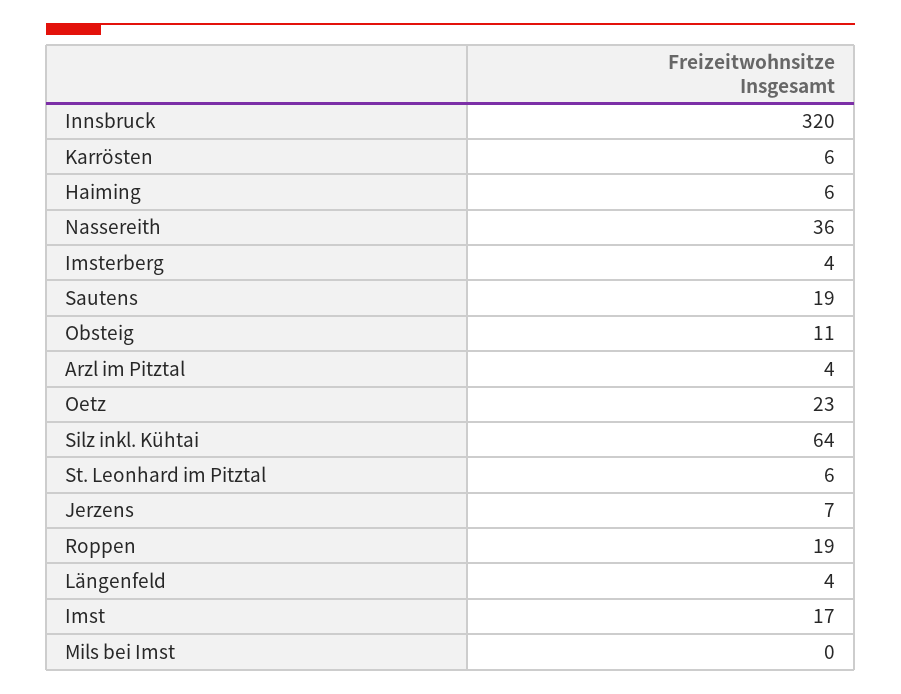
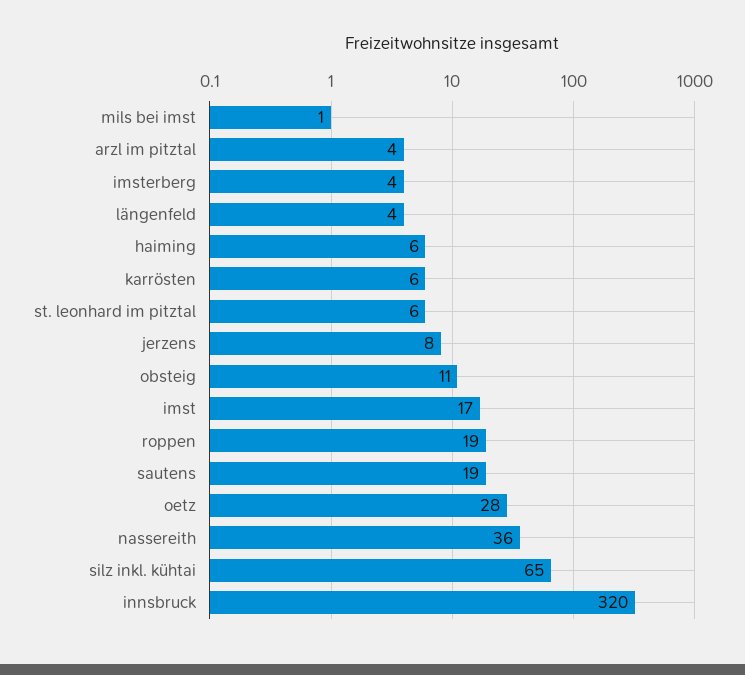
Oetz: 23 -> 28
Silz inkl. Kühtai: 64 -> 65
Jerzens: 7 -> 8
Mils bei Imst: 0 -> 1

